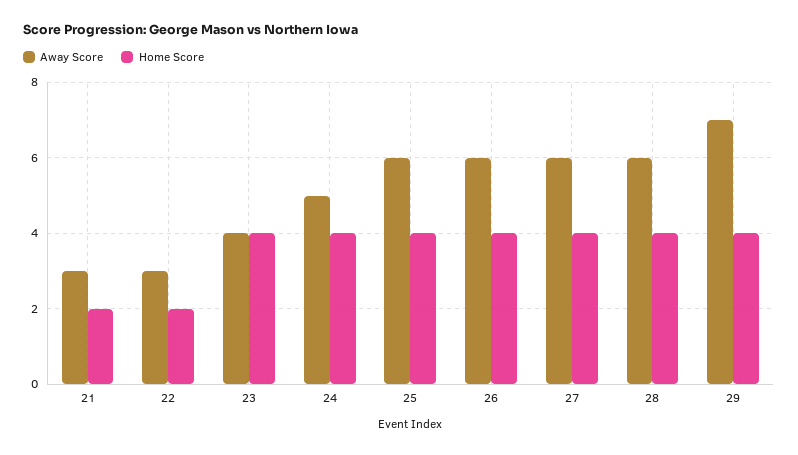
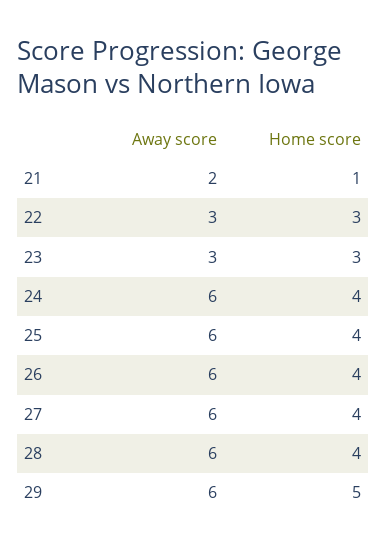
Away Score, 21: 3 -> 2
Home Score, 21: 2 -> 1
Home Score, 22: 2 -> 3
Away Score, 23: 4 -> 3
Home Score, 23: 4 -> 3
Away Score, 24: 5 -> 6
Away Score, 29: 7 -> 6
Home Score, 29: 4 -> 5

